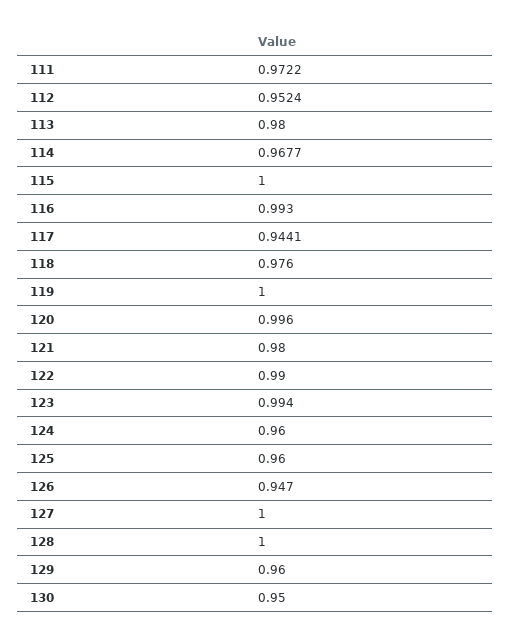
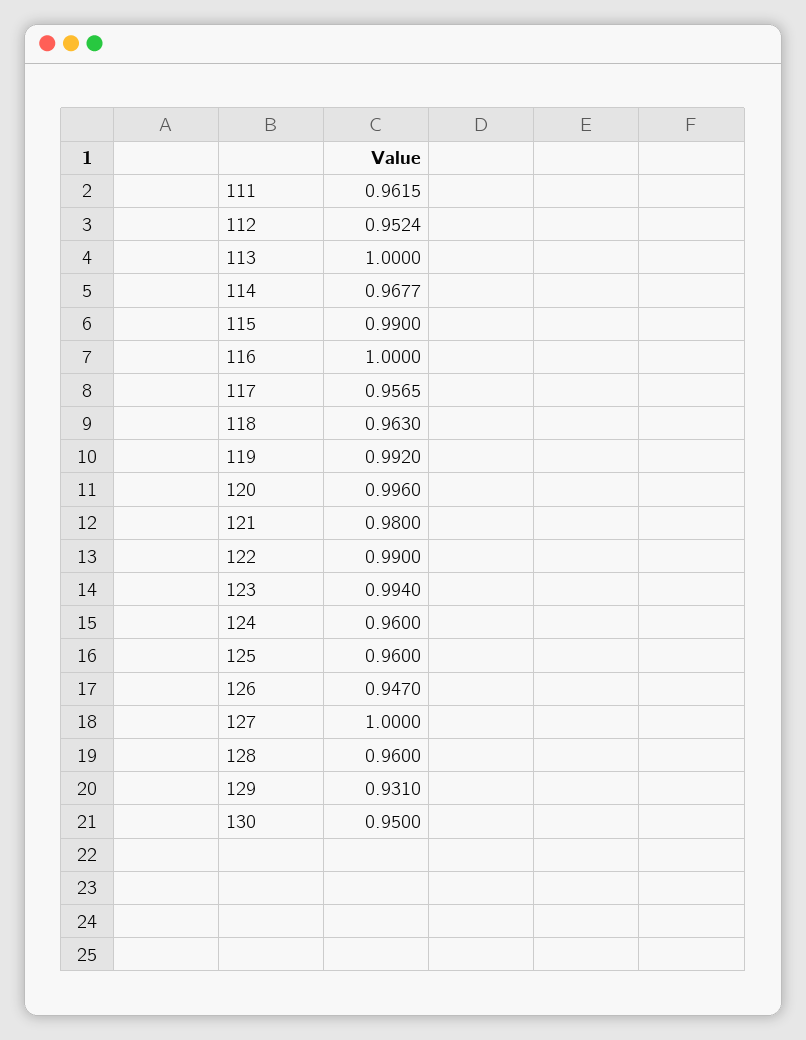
111: 0.9722 -> 0.9615
113: 0.98 -> 1
115: 1 -> 0.99
116: 0.993 -> 1
117: 0.9441 -> 0.9565
118: 0.976 -> 0.963
119: 1 -> 0.992
128: 1 -> 0.96
129: 0.96 -> 0.931

